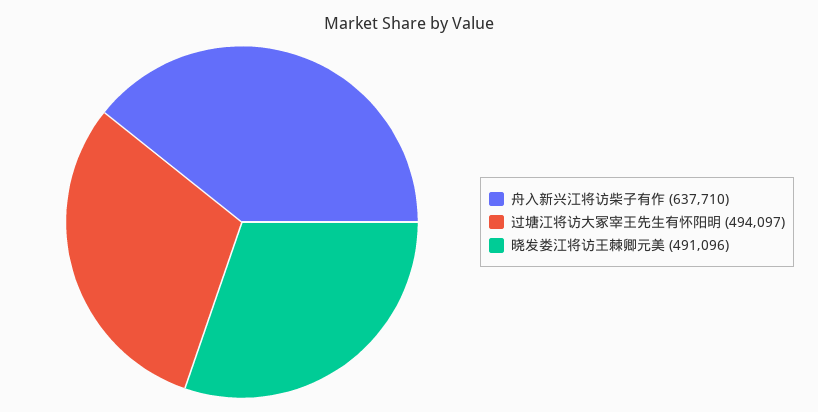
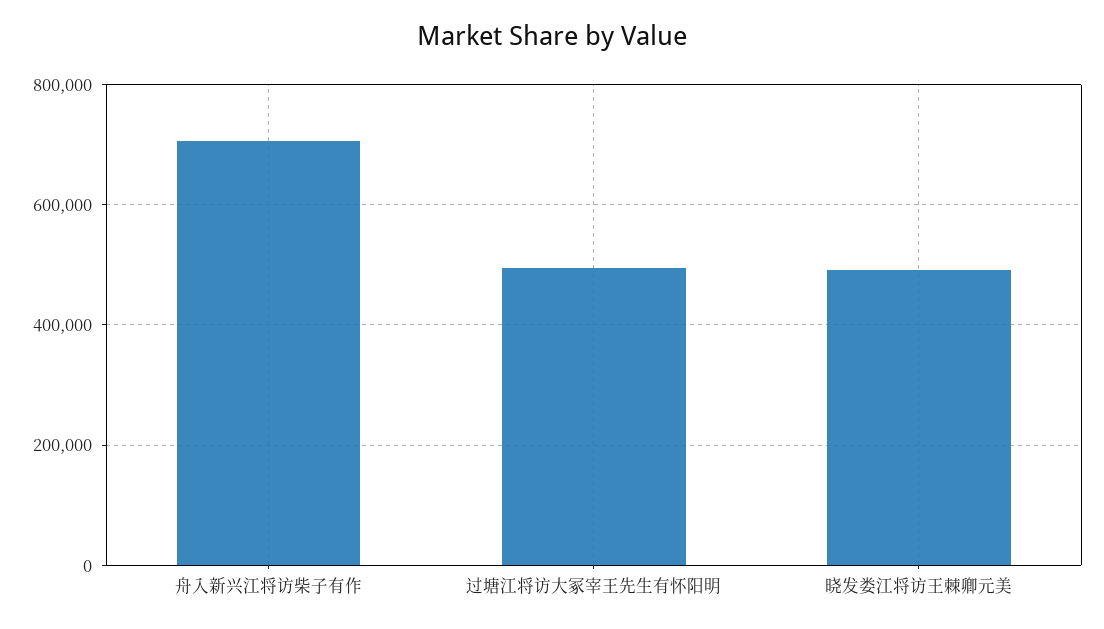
舟入新兴江将访柴子有作: 637710 -> 700000

